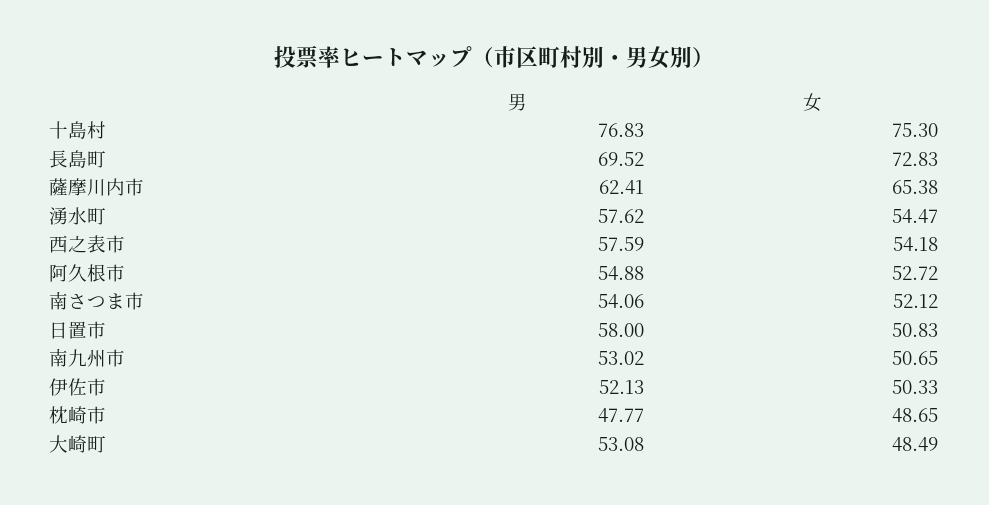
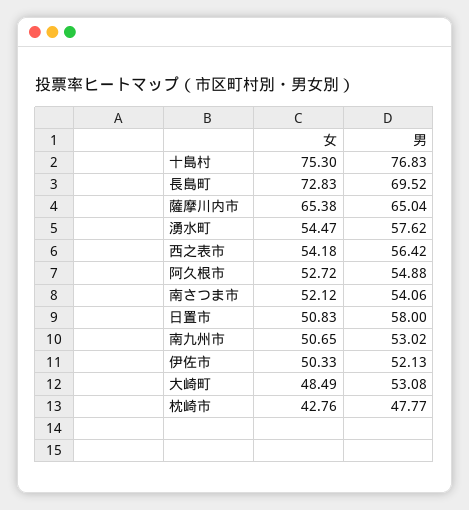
男, 薩摩川内市: 62.41 -> 65.04
男, 西之表市: 57.59 -> 56.42
女, 枕崎市: 48.65 -> 42.76

